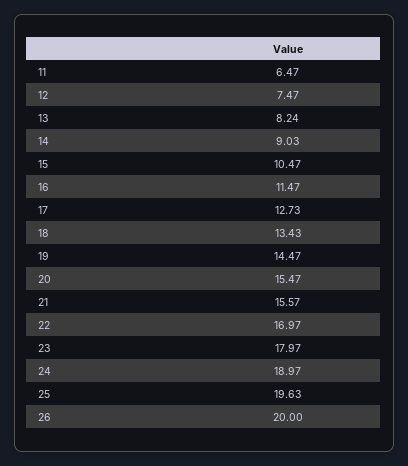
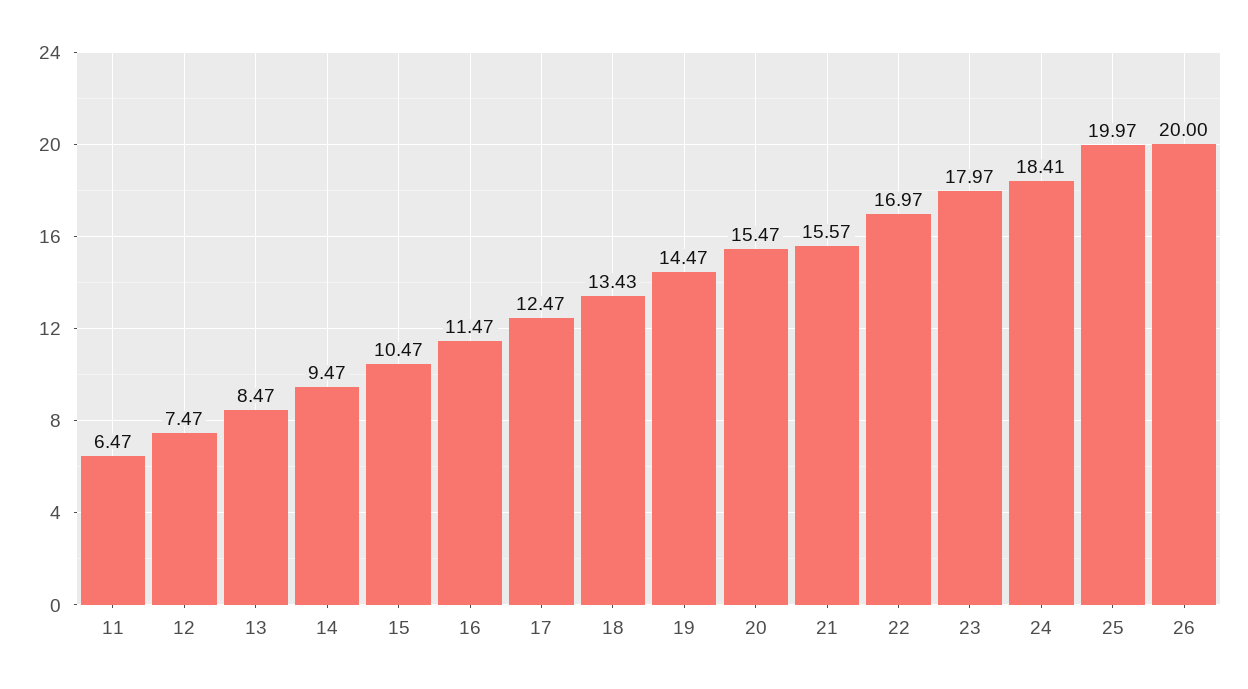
13: 8.24 -> 8.47
14: 9.03 -> 9.47
17: 12.73 -> 12.47
24: 18.97 -> 18.41
25: 19.63 -> 19.97

